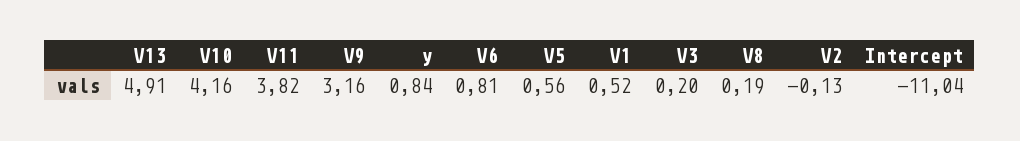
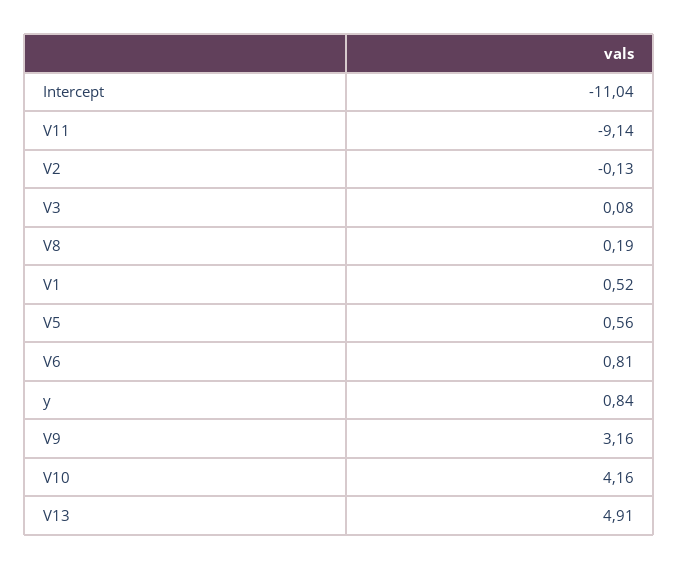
V11: 3.82 -> -9.14
V3: 0.2 -> 0.08

